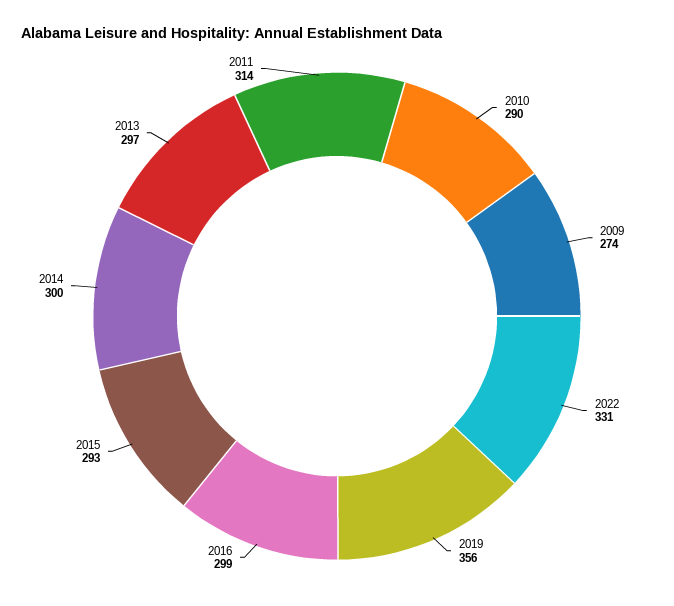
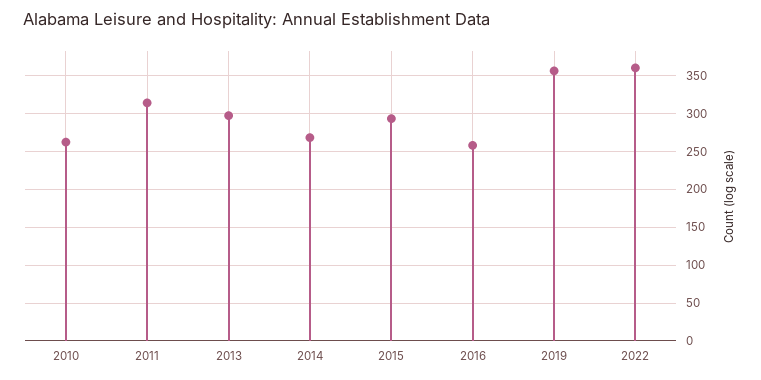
2010: 290 -> 260
2009: 274 -> none
2022: 331 -> 360
2016: 299 -> 260
2014: 300 -> 270

